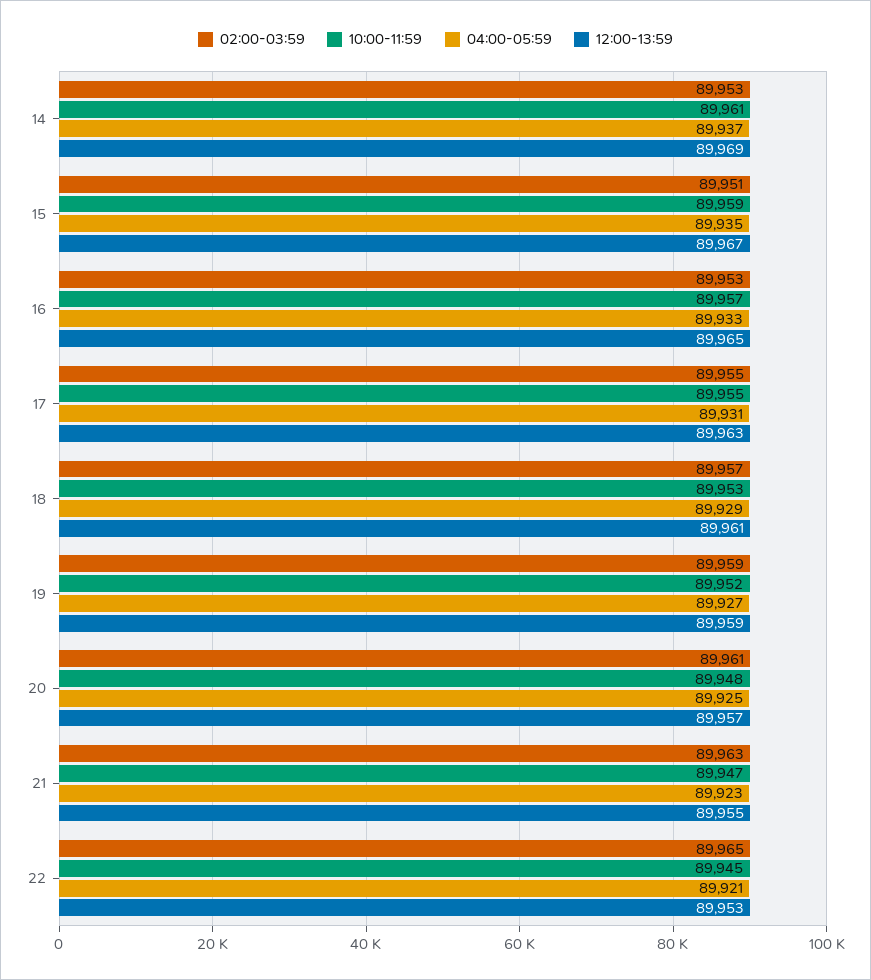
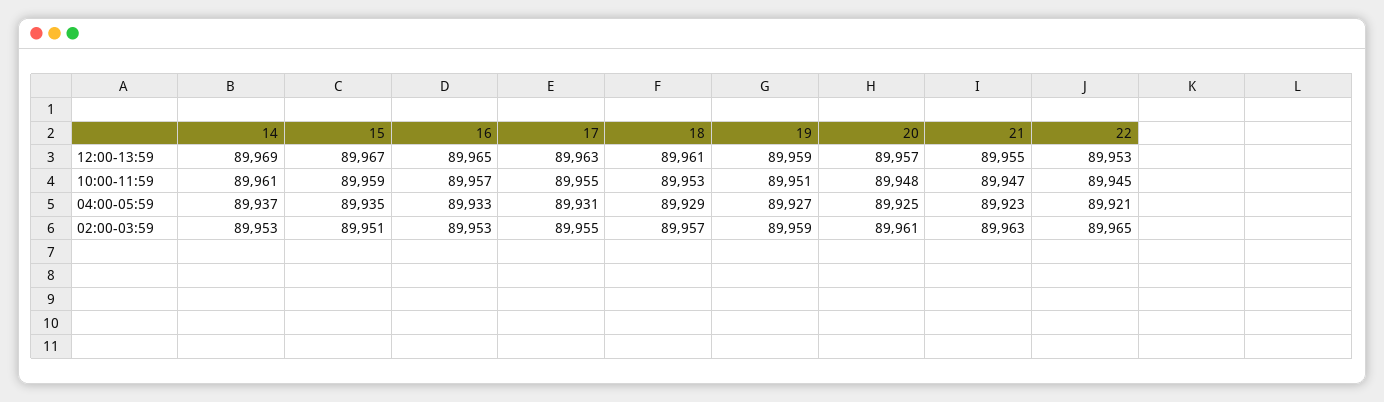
10:00-11:59, 19: 89952 -> 89951

